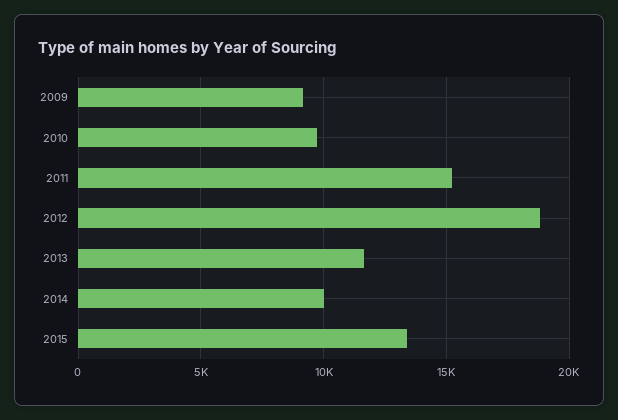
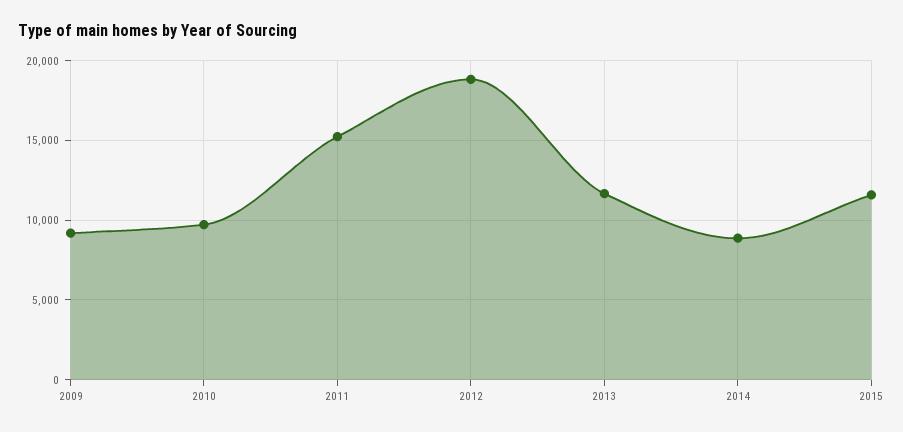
2014: 10000 -> 9000
2015: 13500 -> 11500

